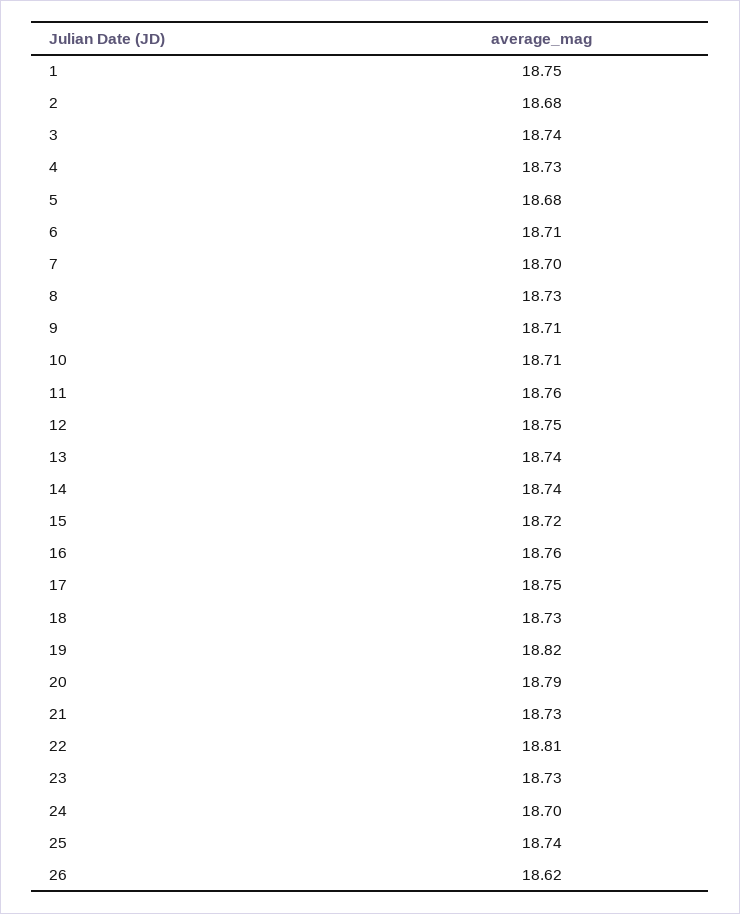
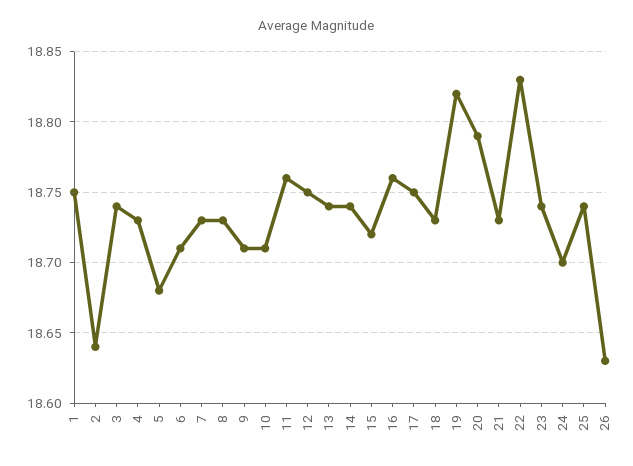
2: 18.68 -> 18.64
7: 18.7 -> 18.73
22: 18.81 -> 18.83
23: 18.73 -> 18.74
26: 18.62 -> 18.63

